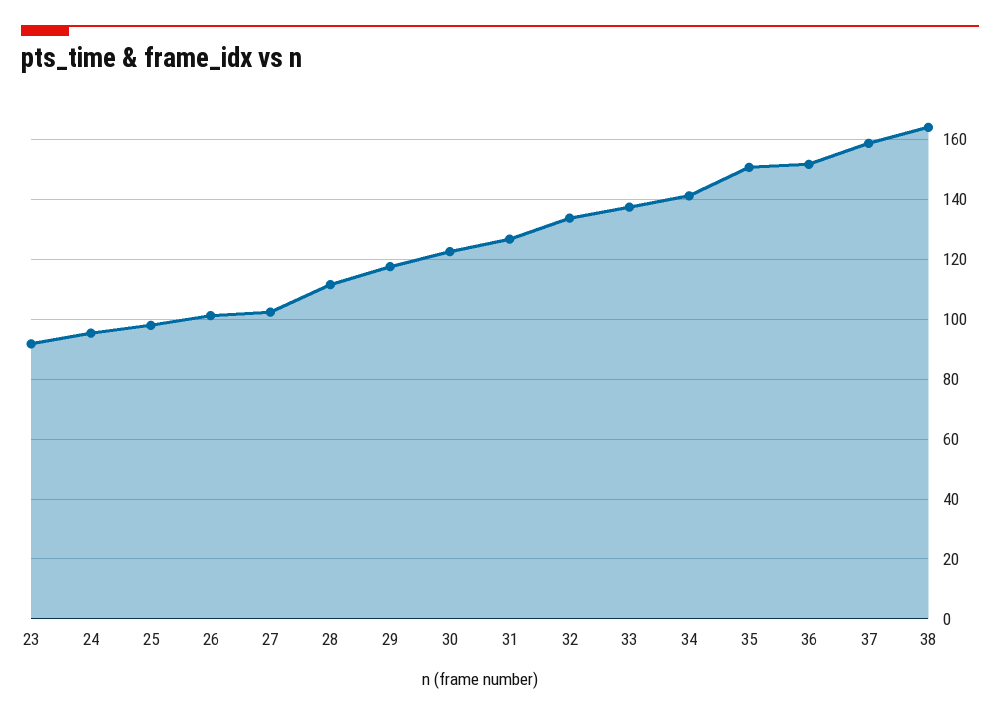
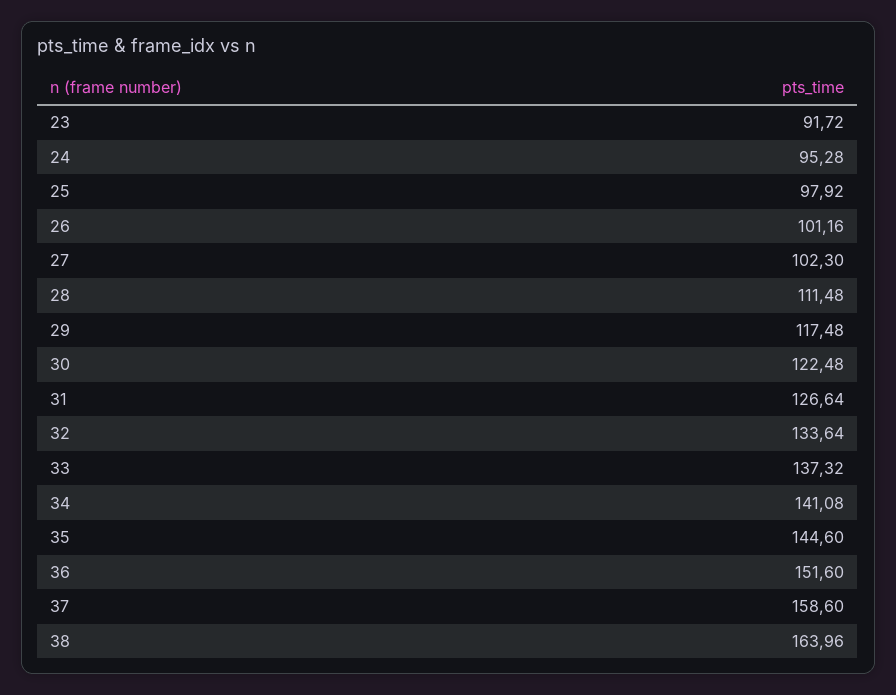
35: 150 -> 144.6

